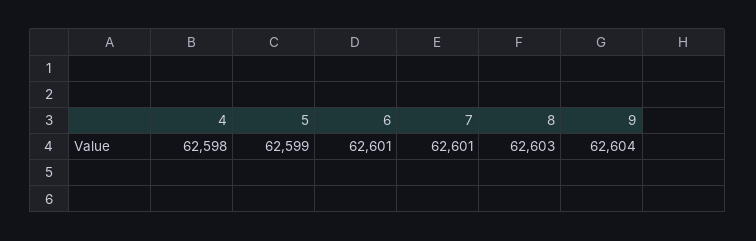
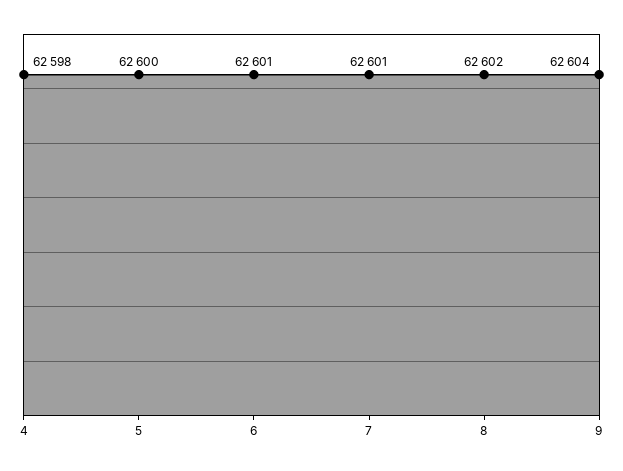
5: 62599 -> 62600
8: 62603 -> 62602

